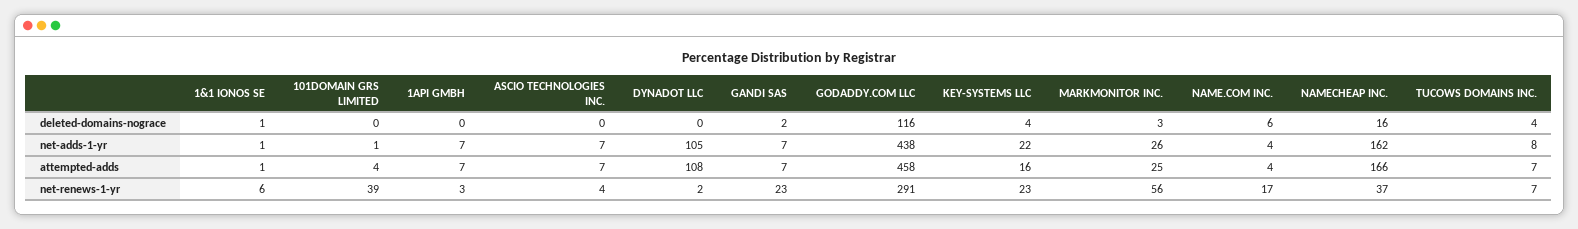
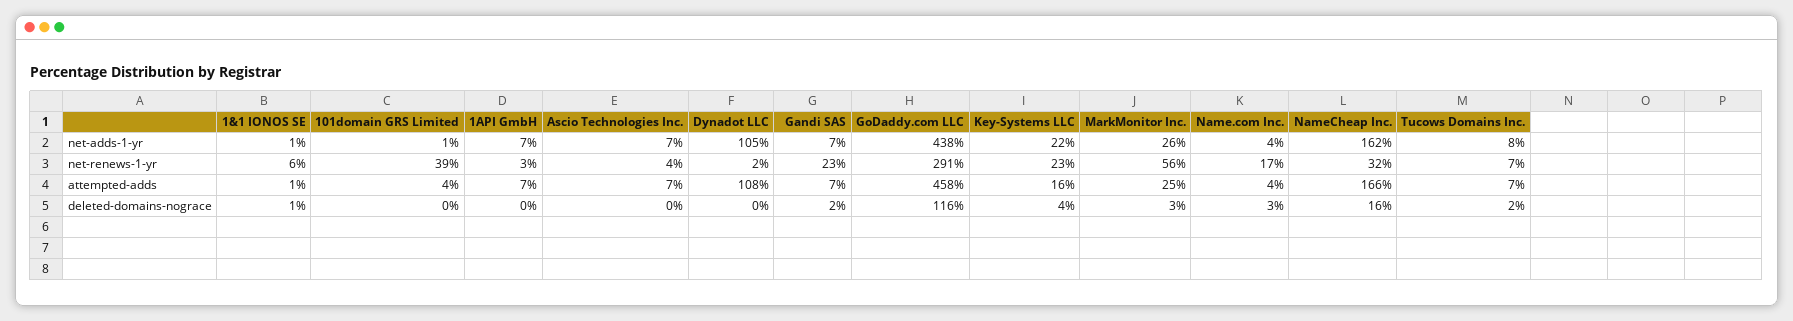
NAME.COM INC., deleted-domains-nograce: 6 -> 3
TUCOWS DOMAINS INC., deleted-domains-nograce: 4 -> 2
NAMECHEAP INC., net-renews-1-yr: 37 -> 32

